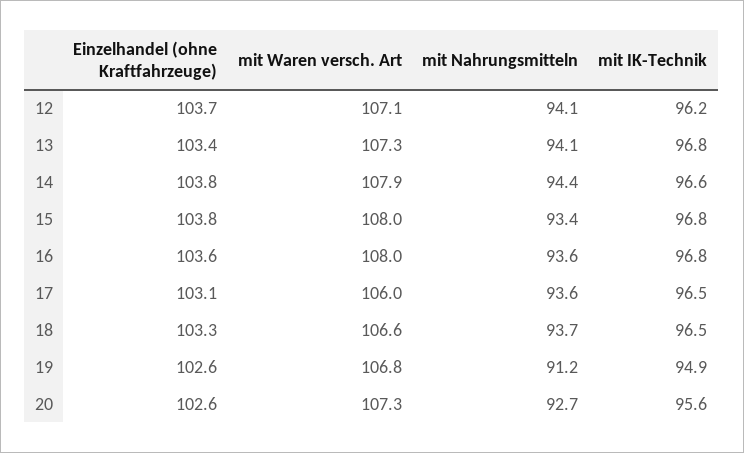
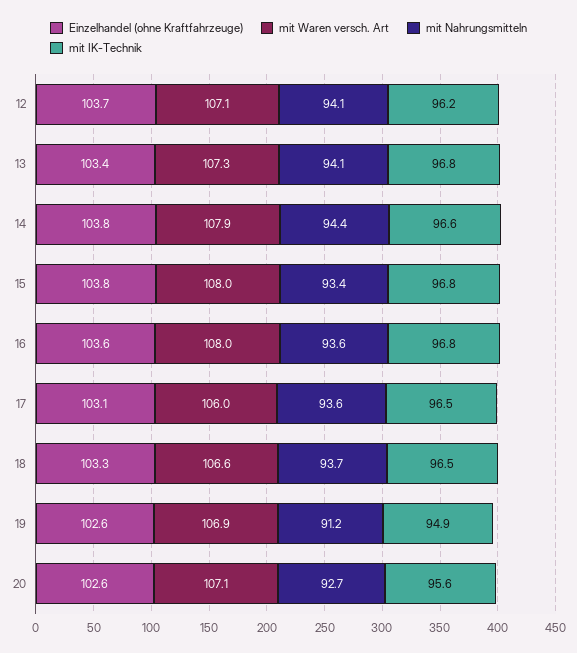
mit Waren versch. Art, 19: 106.8 -> 106.9
mit Waren versch. Art, 20: 107.3 -> 107.1

